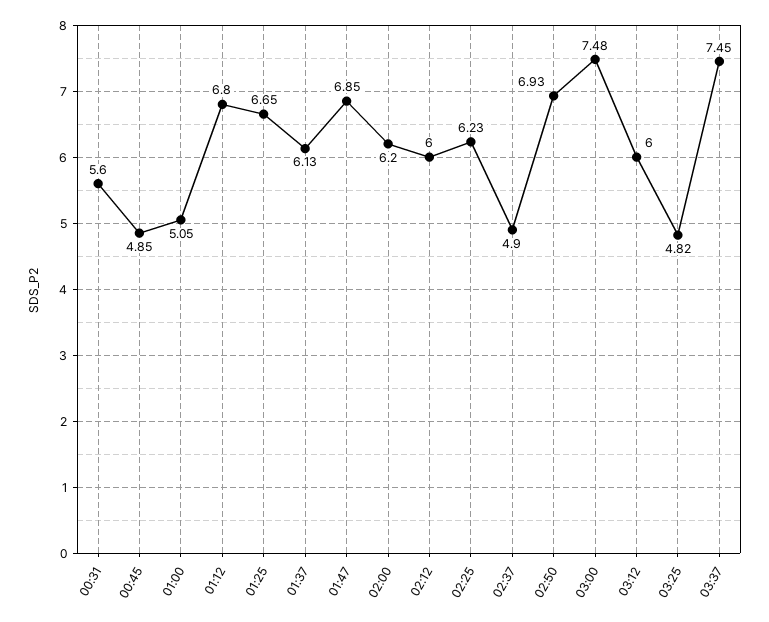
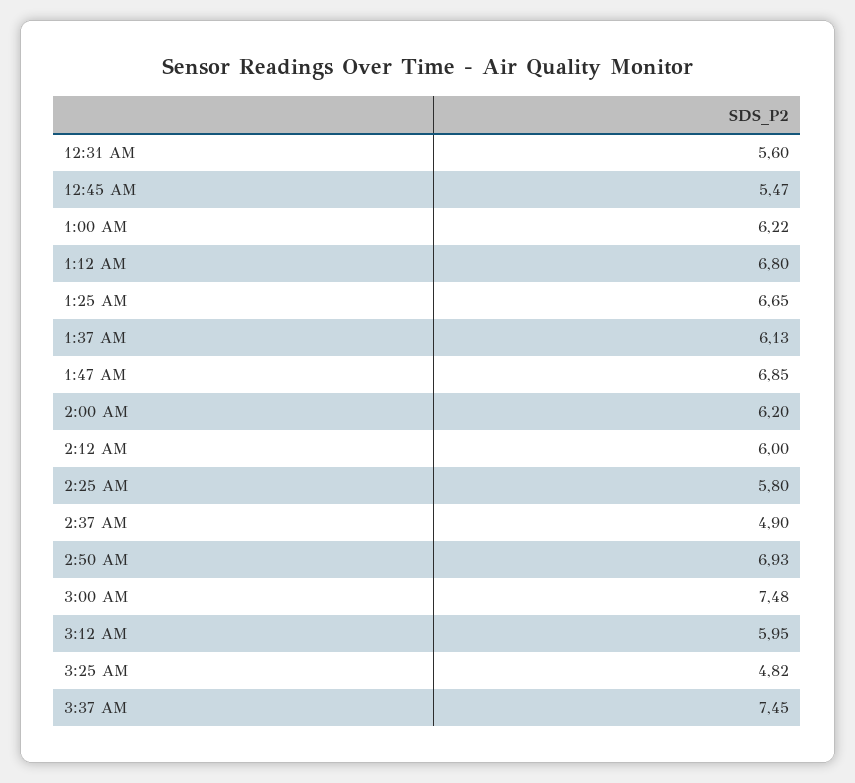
00:45: 4.85 -> 5.47
01:00: 5.05 -> 6.22
02:25: 6.23 -> 5.8
03:12: 6 -> 5.95

